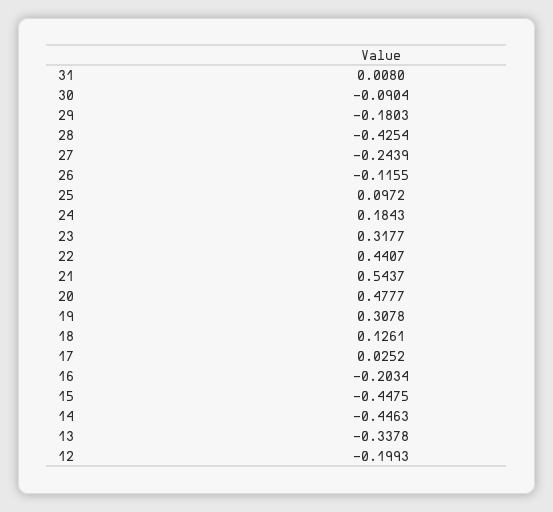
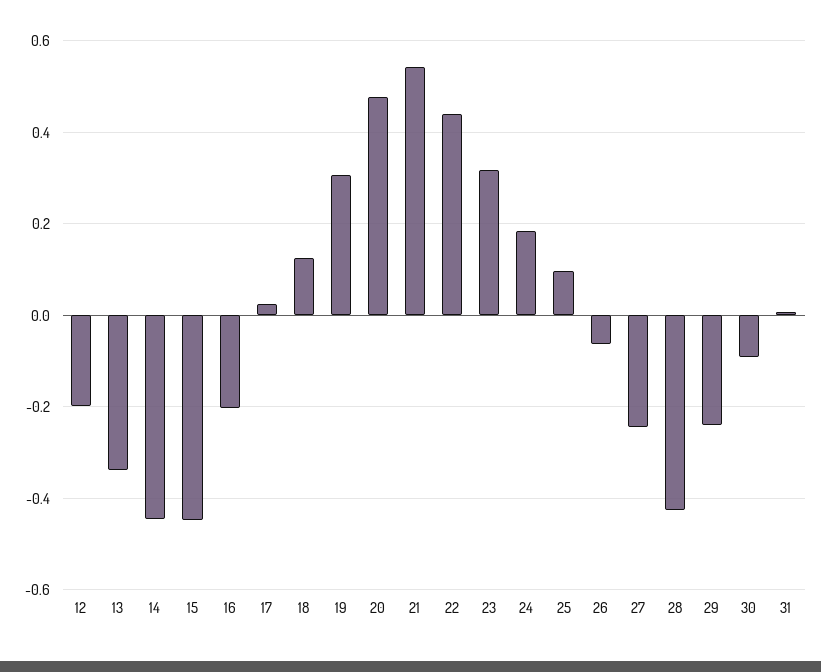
29: -0.1803 -> -0.24
26: -0.1155 -> -0.06

